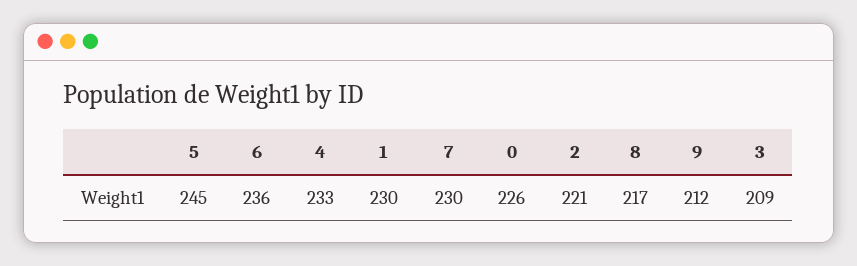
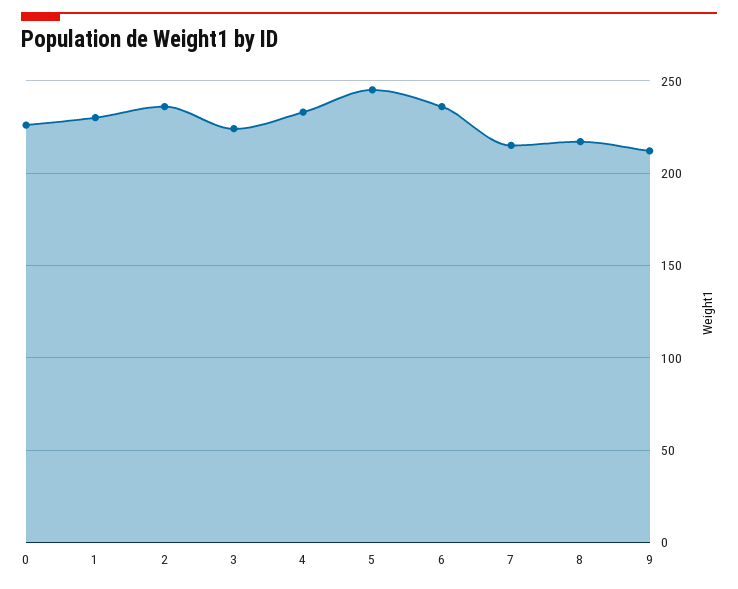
7: 230 -> 215
2: 221 -> 235
3: 209 -> 225

